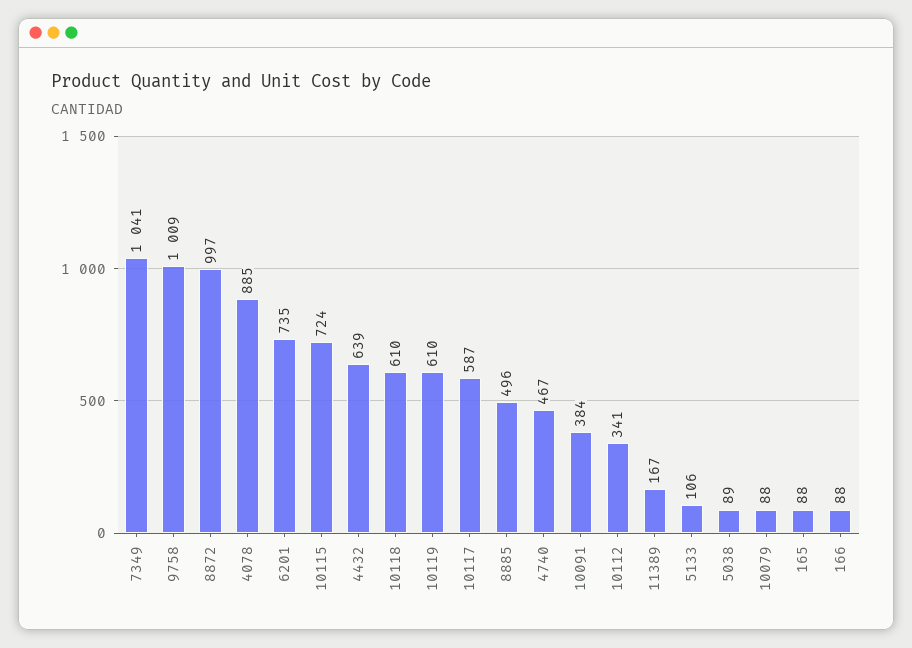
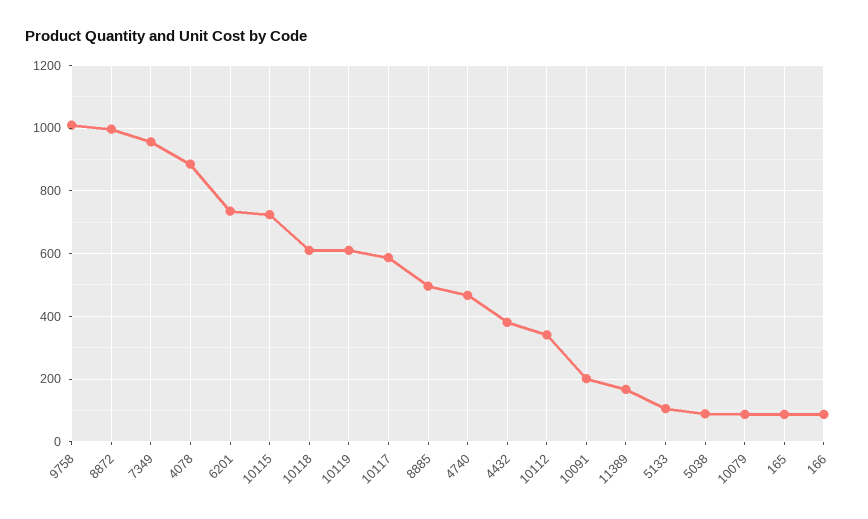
7349: 1041 -> 960
4432: 639 -> 380
10091: 384 -> 200

